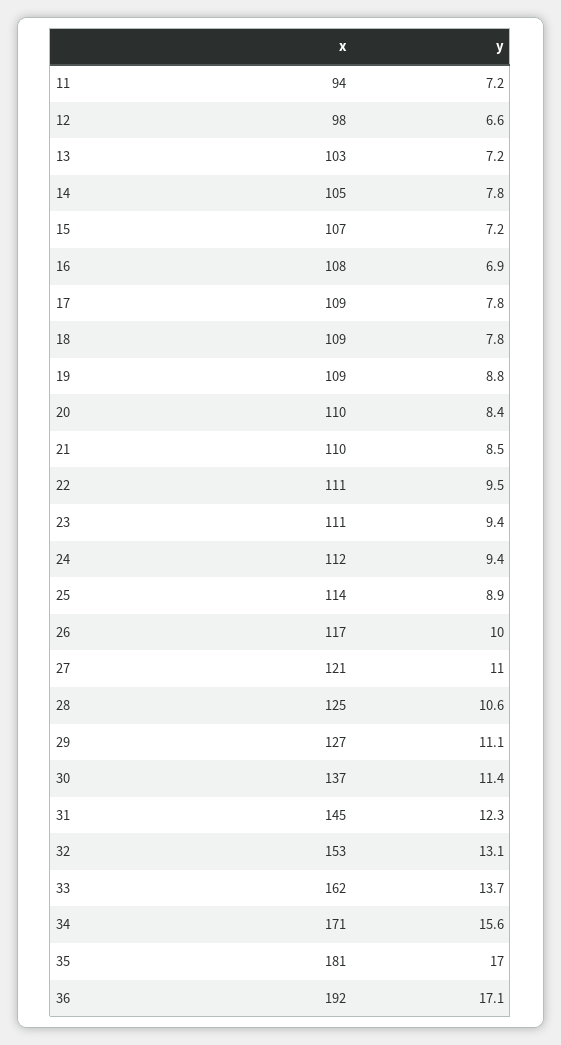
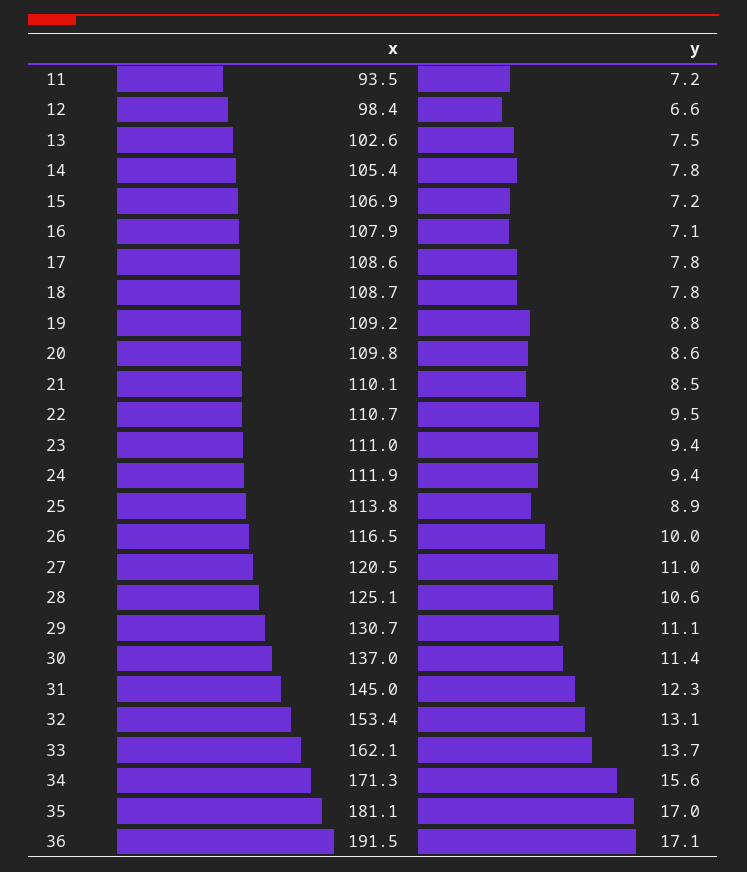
y, 13: 7.2 -> 7.5
y, 16: 6.9 -> 7.1
y, 20: 8.4 -> 8.6
x, 29: 127 -> 130.7

